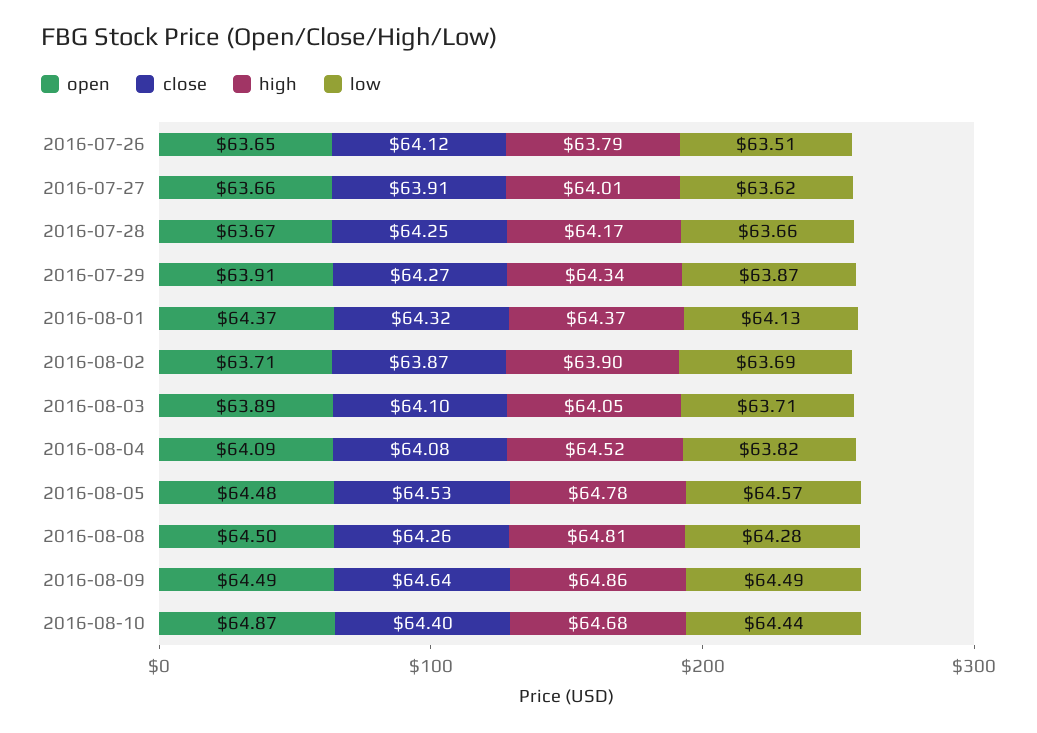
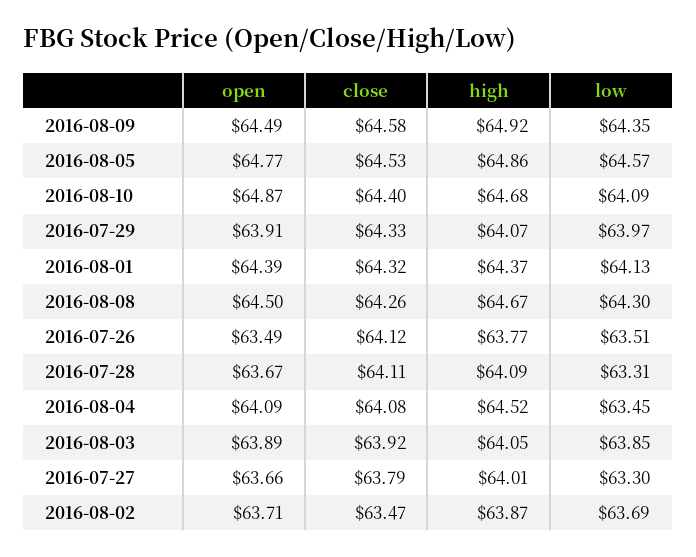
open, 2016-07-26: 63.65 -> 63.49
high, 2016-07-26: 63.79 -> 63.77
close, 2016-07-27: 63.91 -> 63.79
low, 2016-07-27: 63.62 -> 63.3
close, 2016-07-28: 64.25 -> 64.11
high, 2016-07-28: 64.17 -> 64.09
low, 2016-07-28: 63.66 -> 63.31
close, 2016-07-29: 64.27 -> 64.33
high, 2016-07-29: 64.34 -> 64.07
low, 2016-07-29: 63.87 -> 63.97
open, 2016-08-01: 64.37 -> 64.39
close, 2016-08-02: 63.87 -> 63.47
high, 2016-08-02: 63.9 -> 63.87
close, 2016-08-03: 64.1 -> 63.92
low, 2016-08-03: 63.71 -> 63.85
low, 2016-08-04: 63.82 -> 63.45
open, 2016-08-05: 64.48 -> 64.77
high, 2016-08-05: 64.78 -> 64.86
high, 2016-08-08: 64.81 -> 64.67
low, 2016-08-08: 64.28 -> 64.3
close, 2016-08-09: 64.64 -> 64.58
high, 2016-08-09: 64.86 -> 64.92
low, 2016-08-09: 64.49 -> 64.35
low, 2016-08-10: 64.44 -> 64.09

